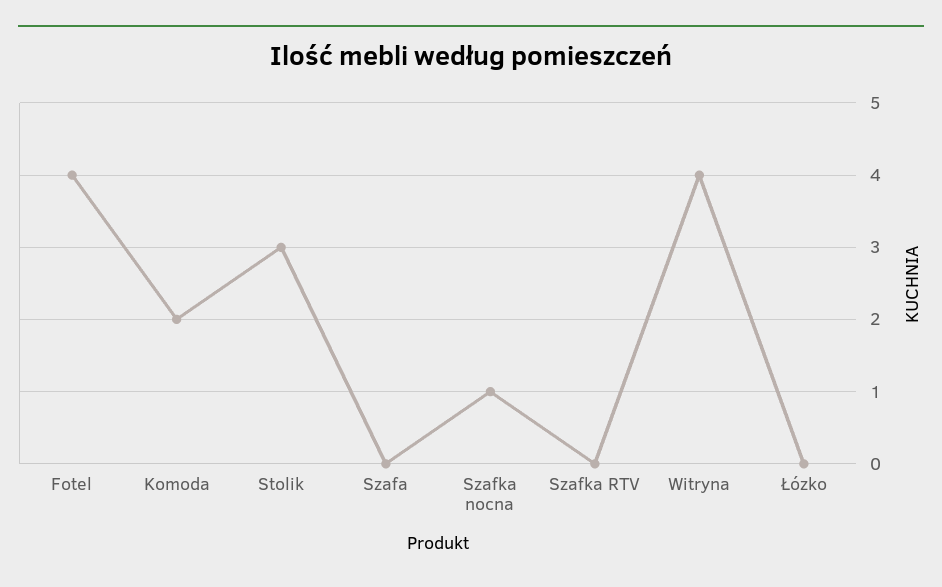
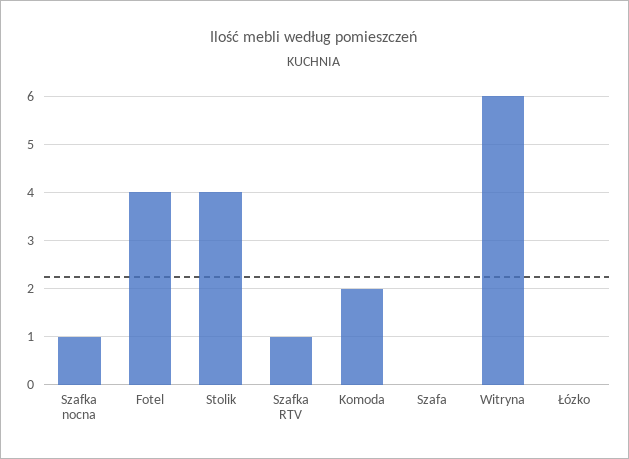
Stolik: 3 -> 4
Szafka RTV: 0 -> 1
Witryna: 4 -> 6

